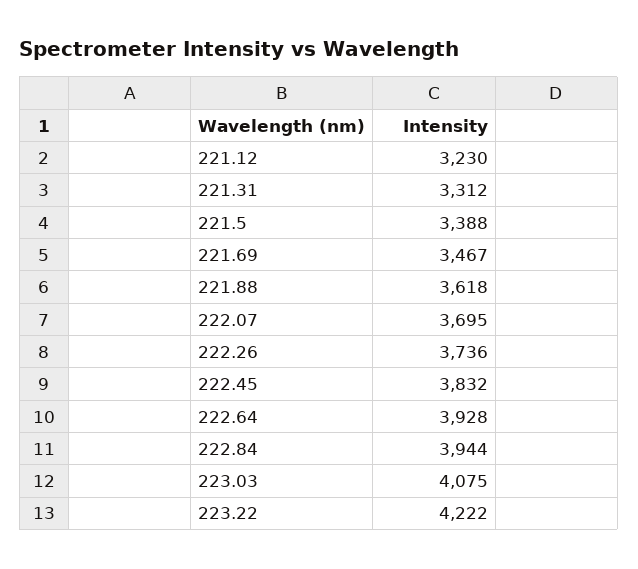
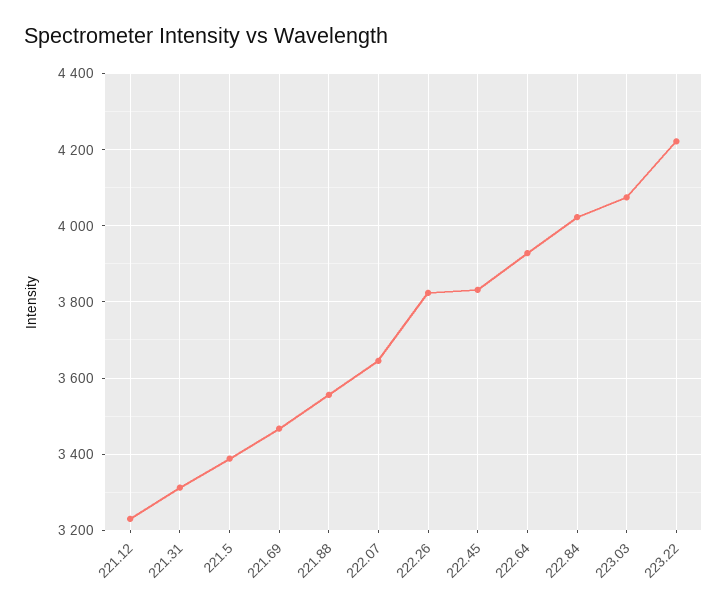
221.88: 3618 -> 3560
222.07: 3695 -> 3640
222.26: 3736 -> 3820
222.84: 3944 -> 4020

